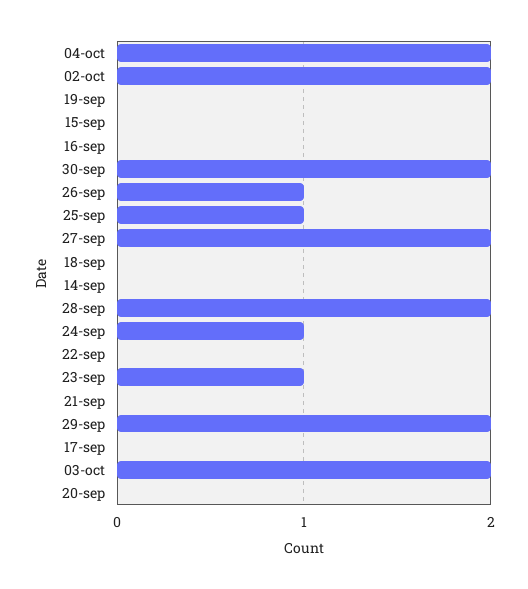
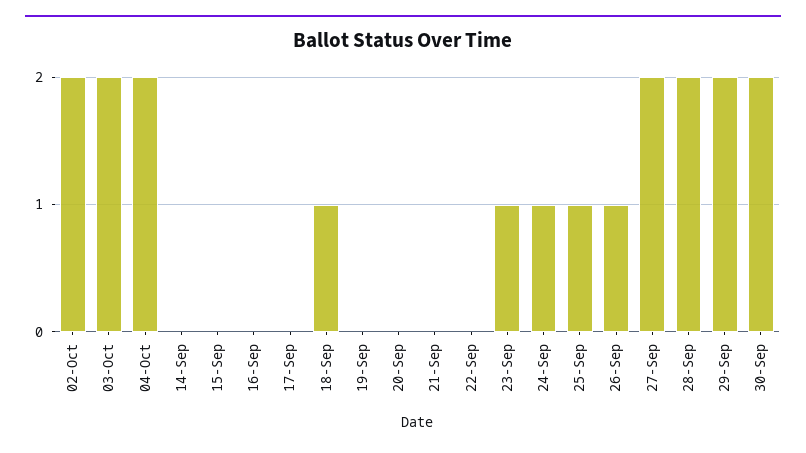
18-sep: 0 -> 1

